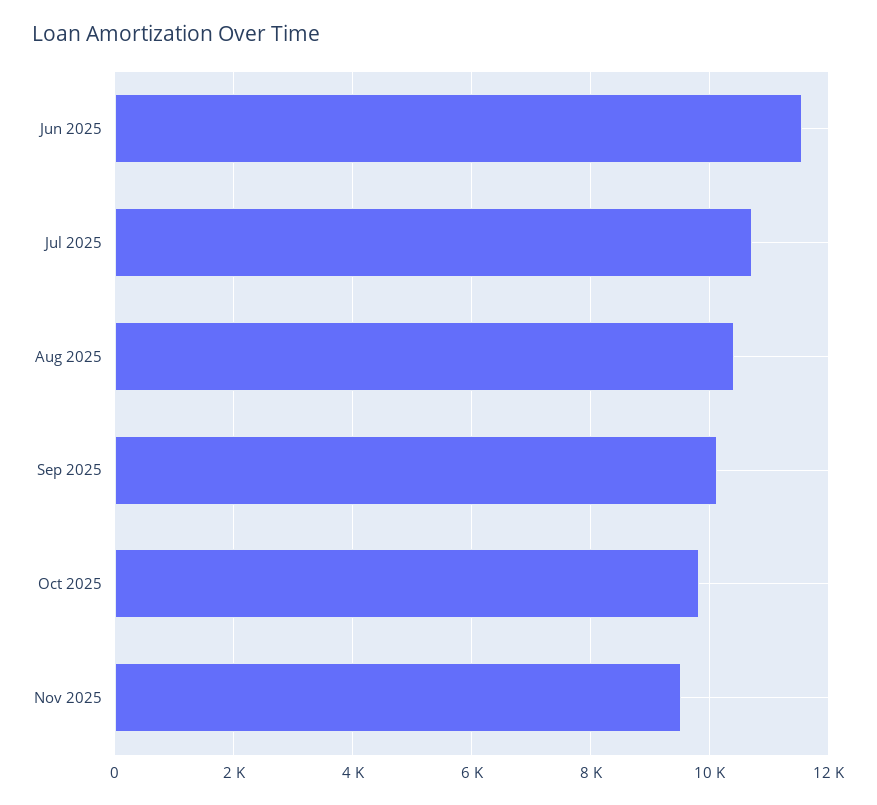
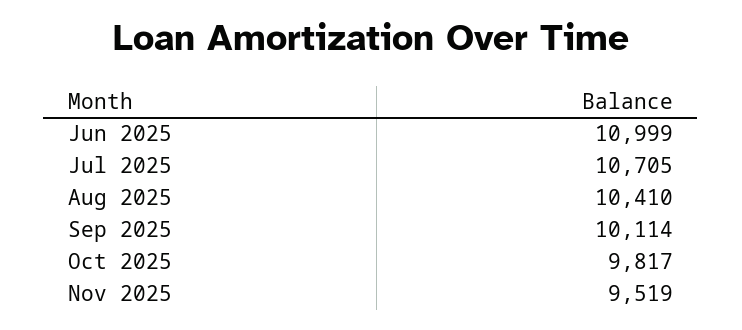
Jun 2025: 11600 -> 10999

